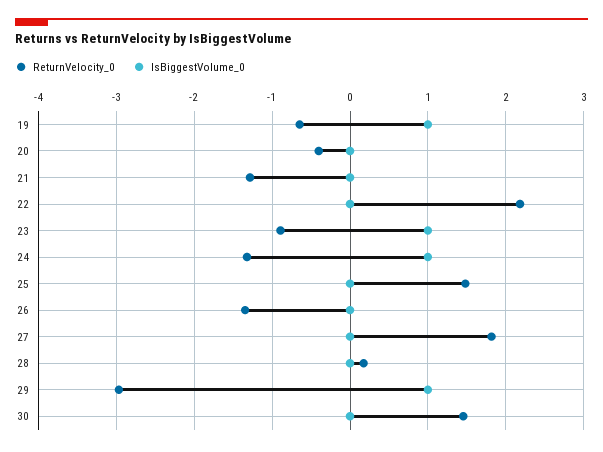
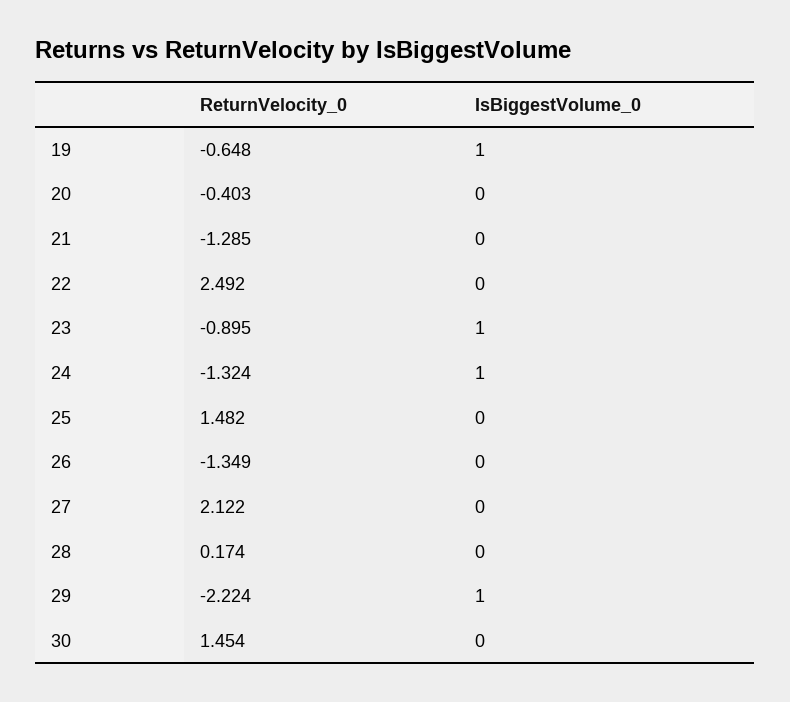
ReturnVelocity_0, 22: 2.2 -> 2.492
ReturnVelocity_0, 27: 1.8 -> 2.122
ReturnVelocity_0, 29: -3 -> -2.224

